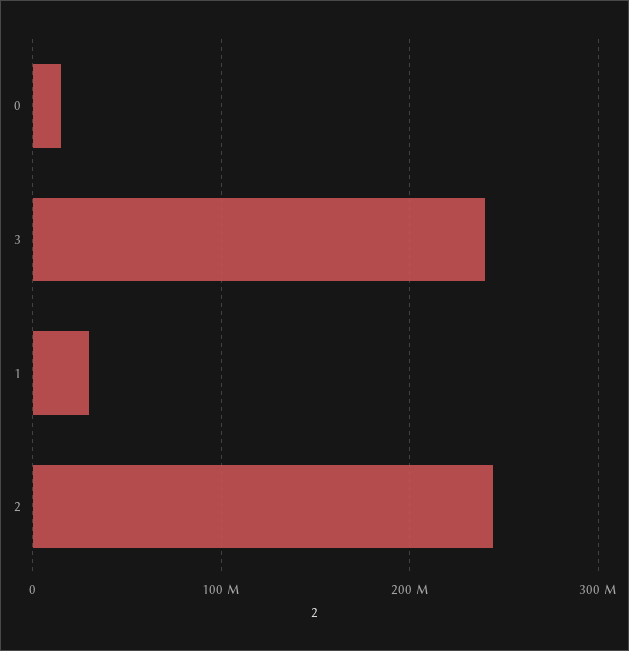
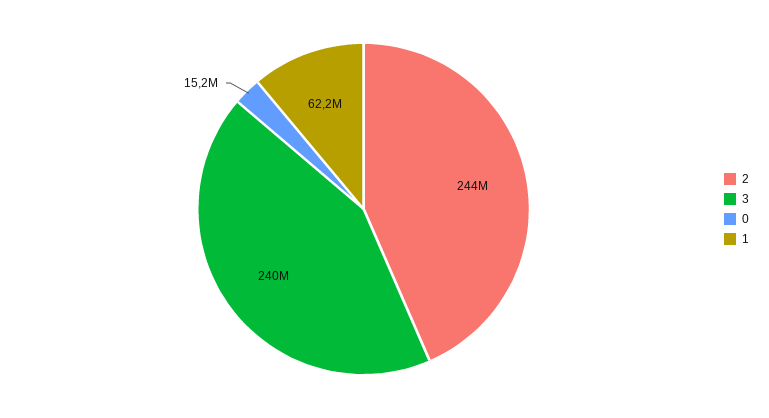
1: 30000000 -> 62200000

